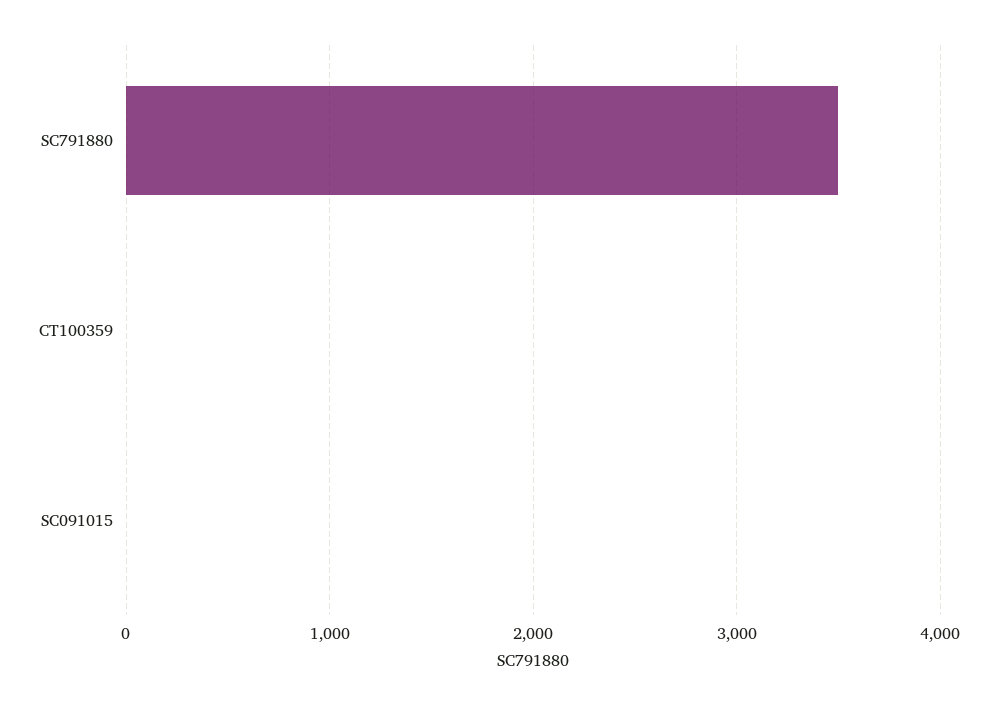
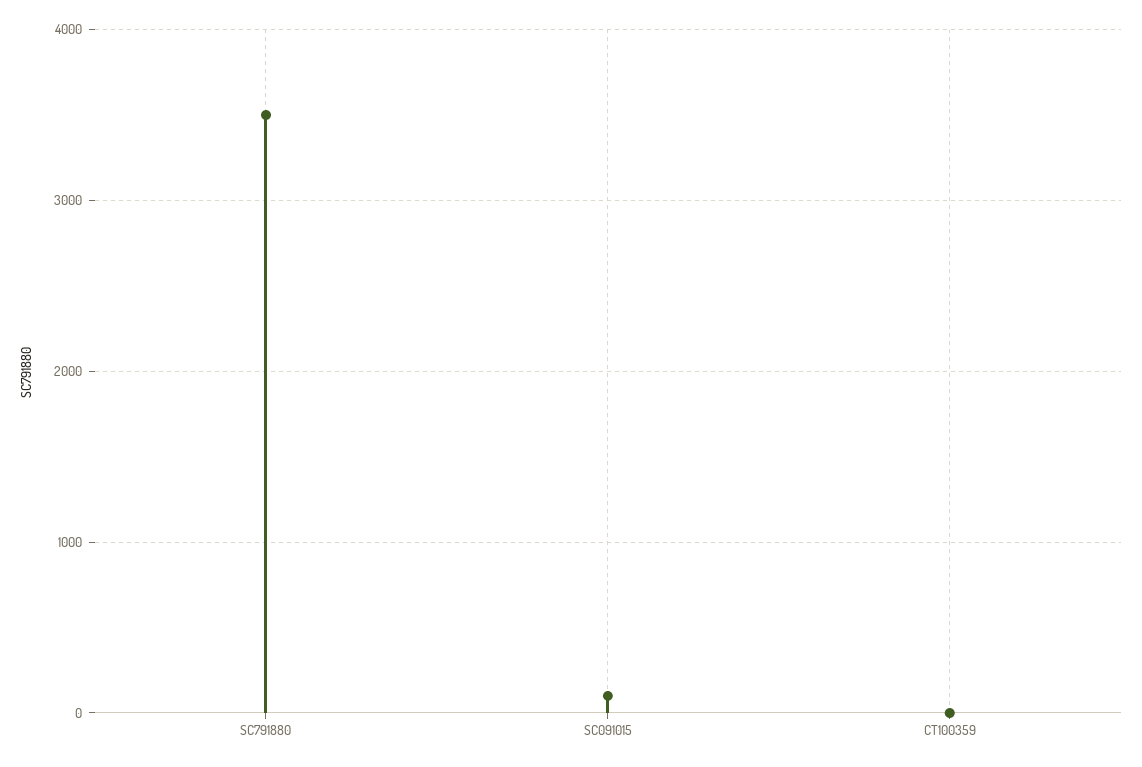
SC091015: 0 -> 100

